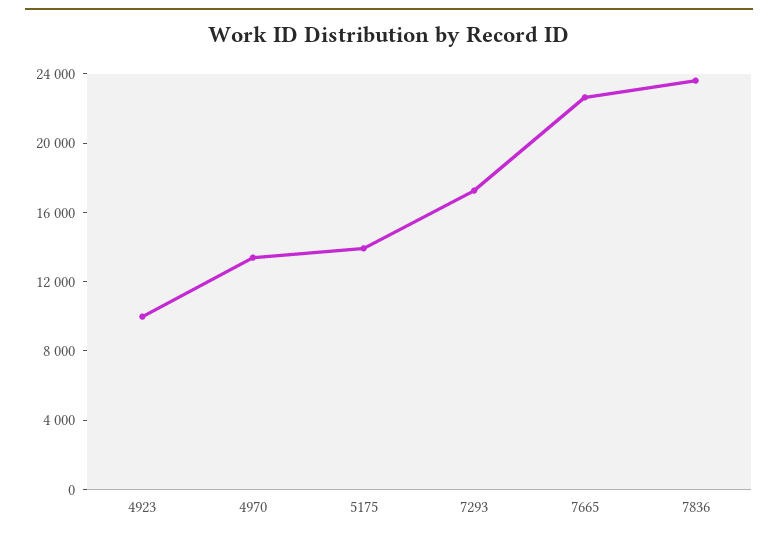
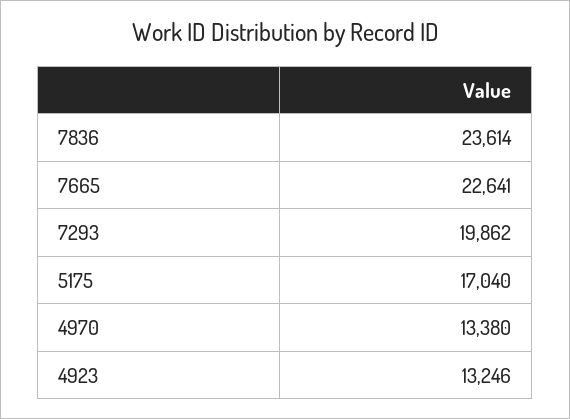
4923: 10000 -> 13246
5175: 14000 -> 17040
7293: 17000 -> 19862

